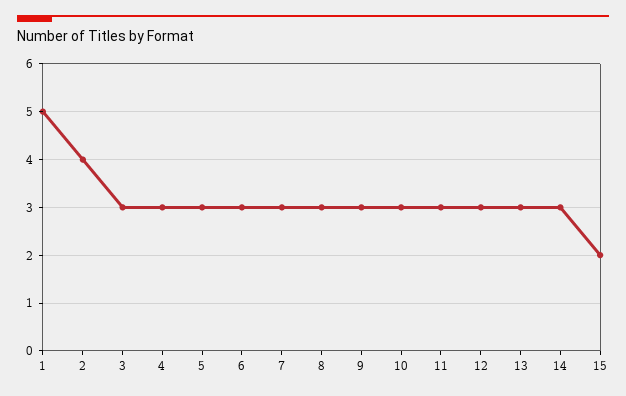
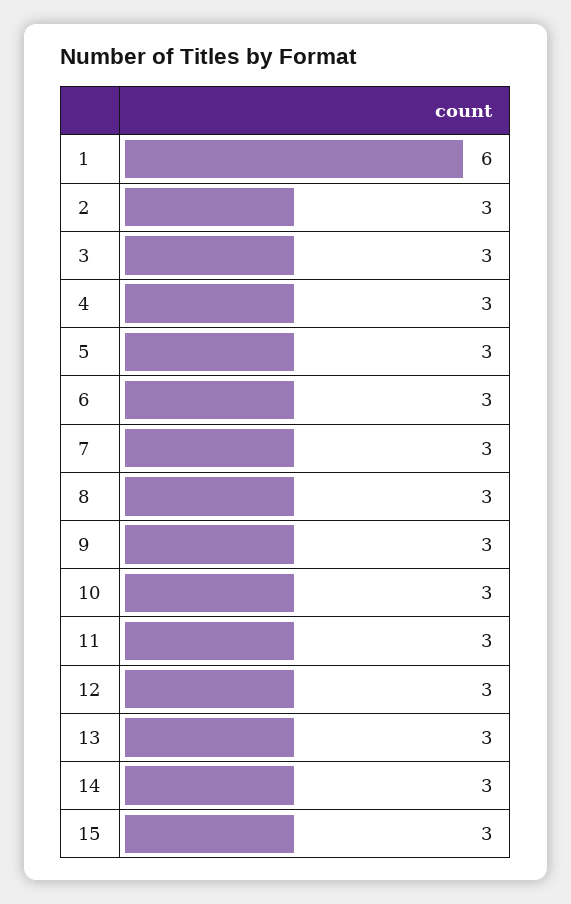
1: 5 -> 6
2: 4 -> 3
15: 2 -> 3

